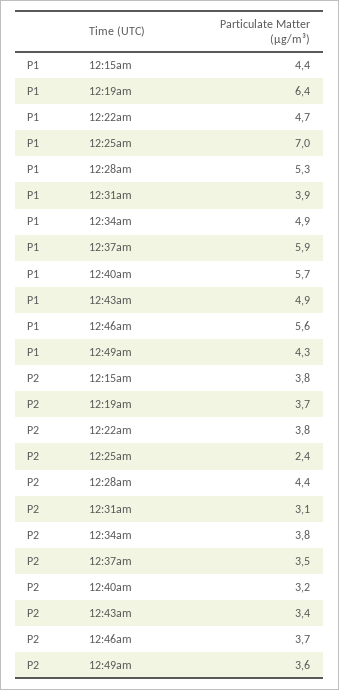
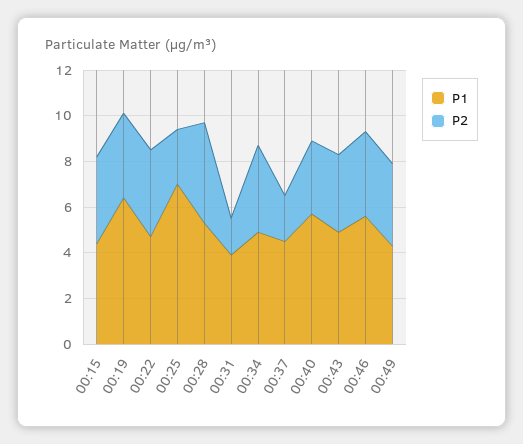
P1, 12:37am: 5.9 -> 4.5
P2, 12:31am: 3.1 -> 1.5
P2, 12:37am: 3.5 -> 2

